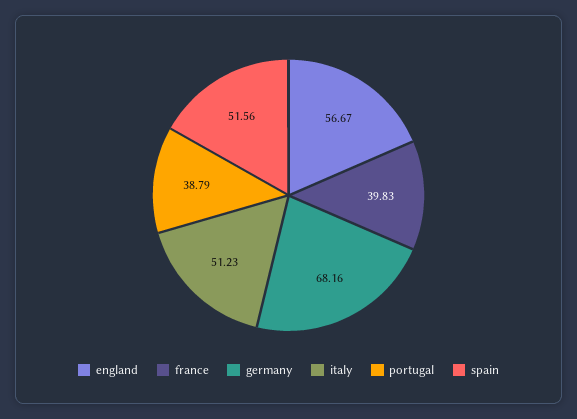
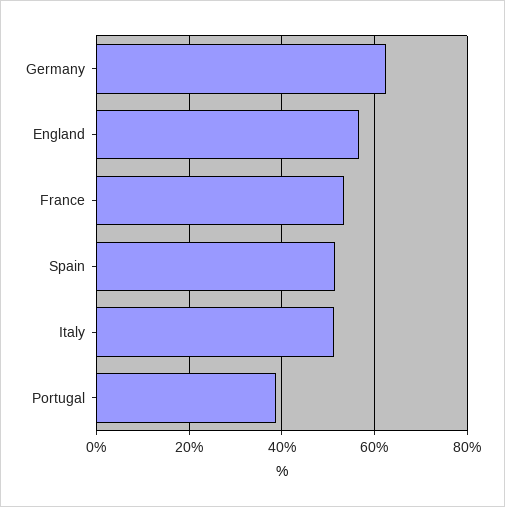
france: 39.83 -> 54
germany: 68.16 -> 62

